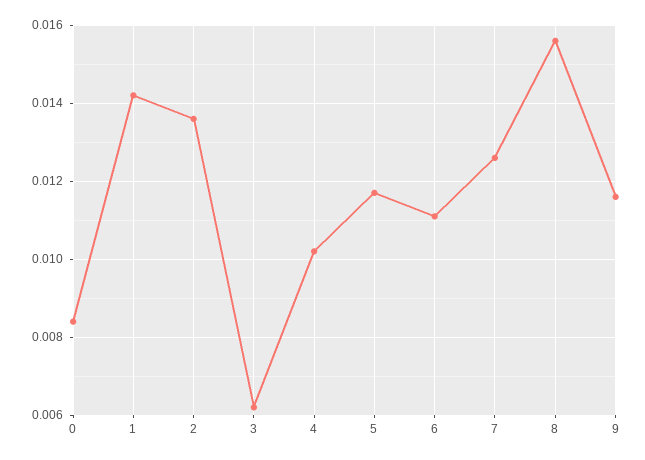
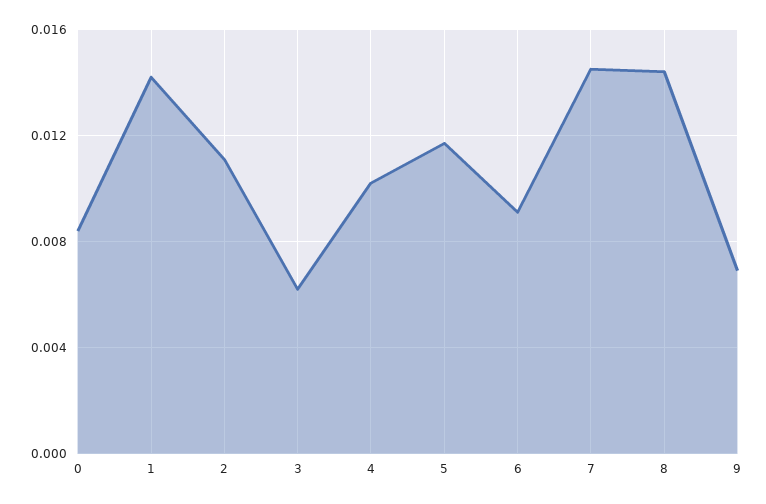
2: 0.0135 -> 0.011
6: 0.011 -> 0.009
7: 0.0125 -> 0.0145
8: 0.0155 -> 0.0145
9: 0.0115 -> 0.007

